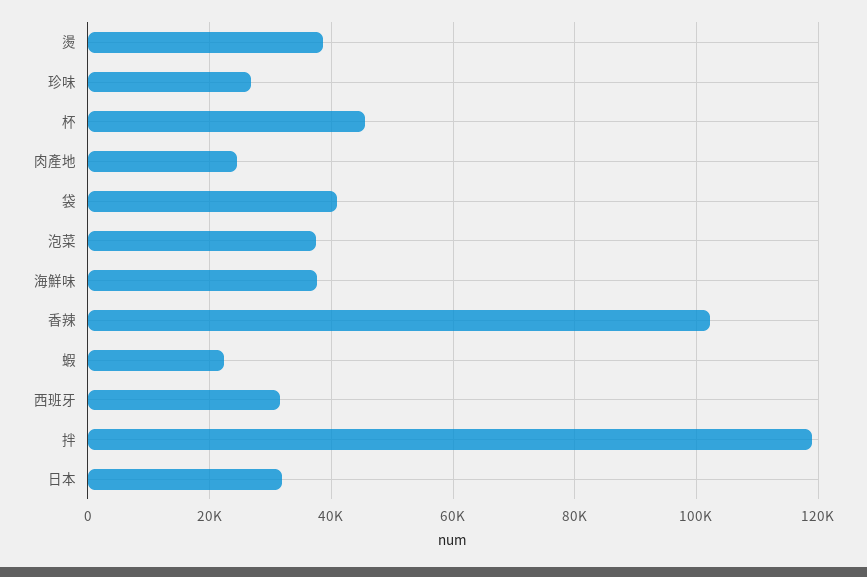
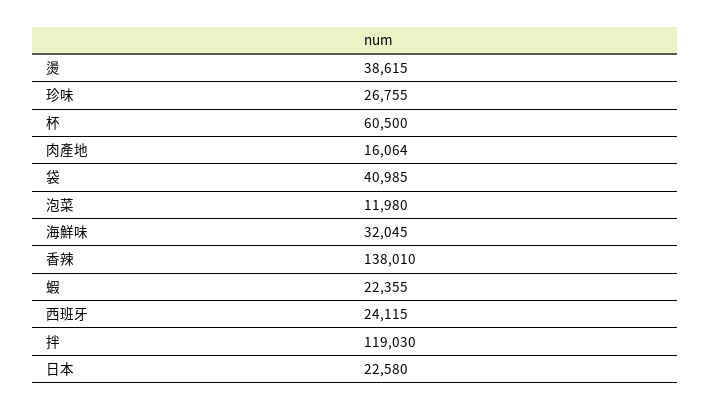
杯: 46000 -> 60500
肉產地: 24000 -> 16064
泡菜: 38000 -> 11980
海鮮味: 38000 -> 32045
香辣: 102000 -> 138010
西班牙: 32000 -> 24115
日本: 32000 -> 22580

